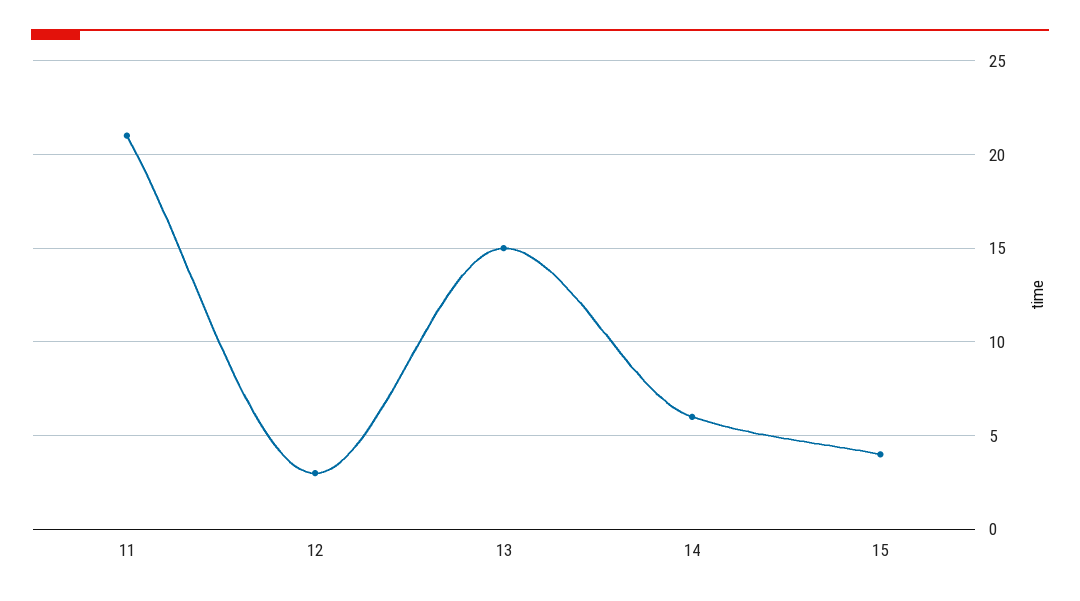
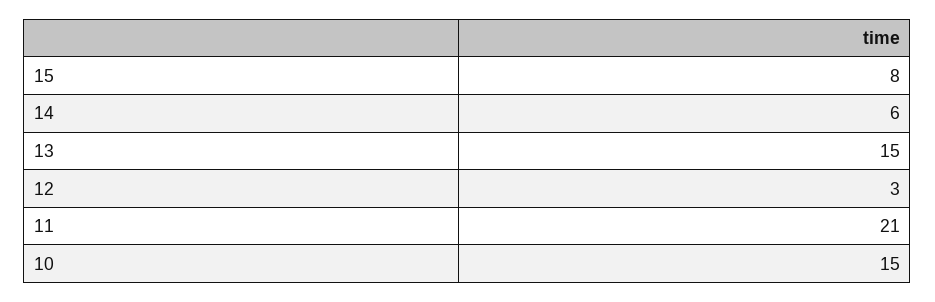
15: 4 -> 8
10: none -> 15

